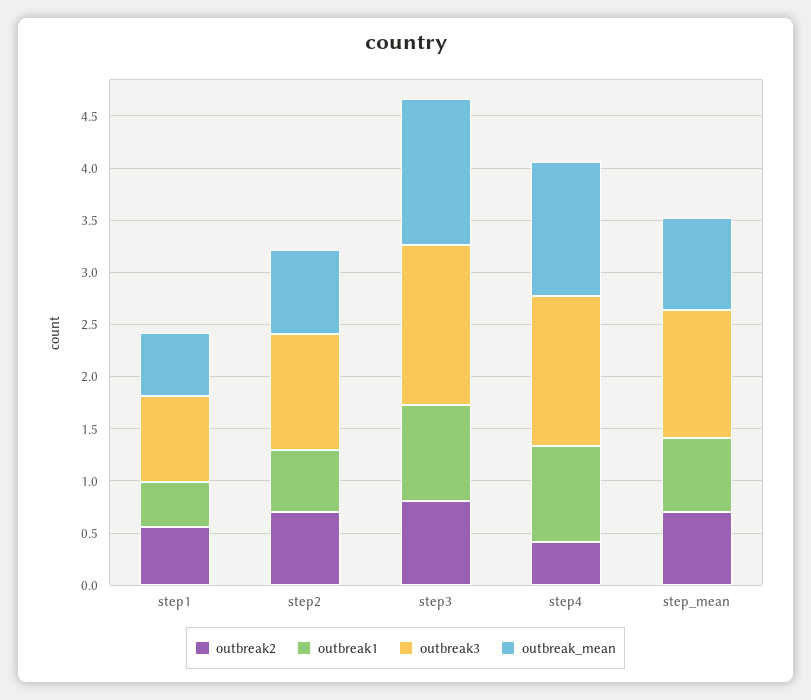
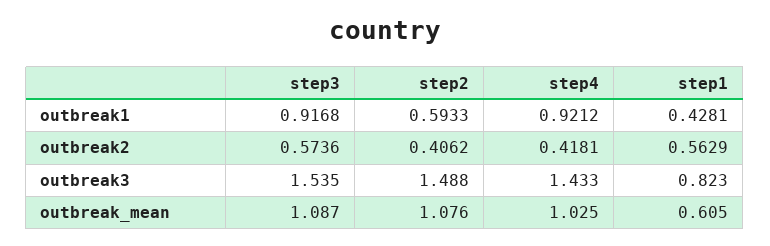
outbreak2, step2: 0.7 -> 0.4062
outbreak3, step2: 1.1 -> 1.488
outbreak_mean, step2: 0.8 -> 1.076
outbreak2, step3: 0.8 -> 0.5736
outbreak_mean, step3: 1.4 -> 1.087
outbreak_mean, step4: 1.3 -> 1.025
outbreak2, step_mean: 0.7 -> none
outbreak1, step_mean: 0.7 -> none
outbreak3, step_mean: 1.2 -> none
outbreak_mean, step_mean: 0.9 -> none

